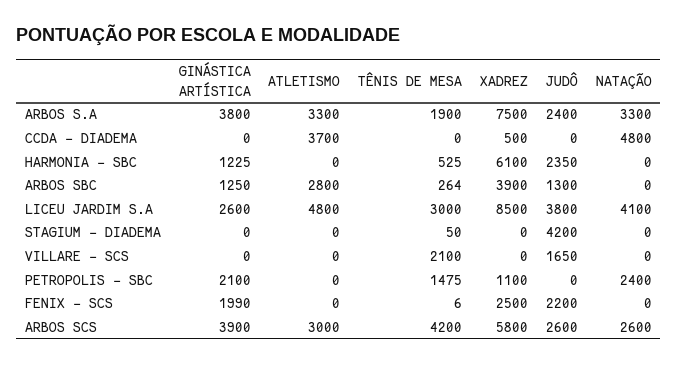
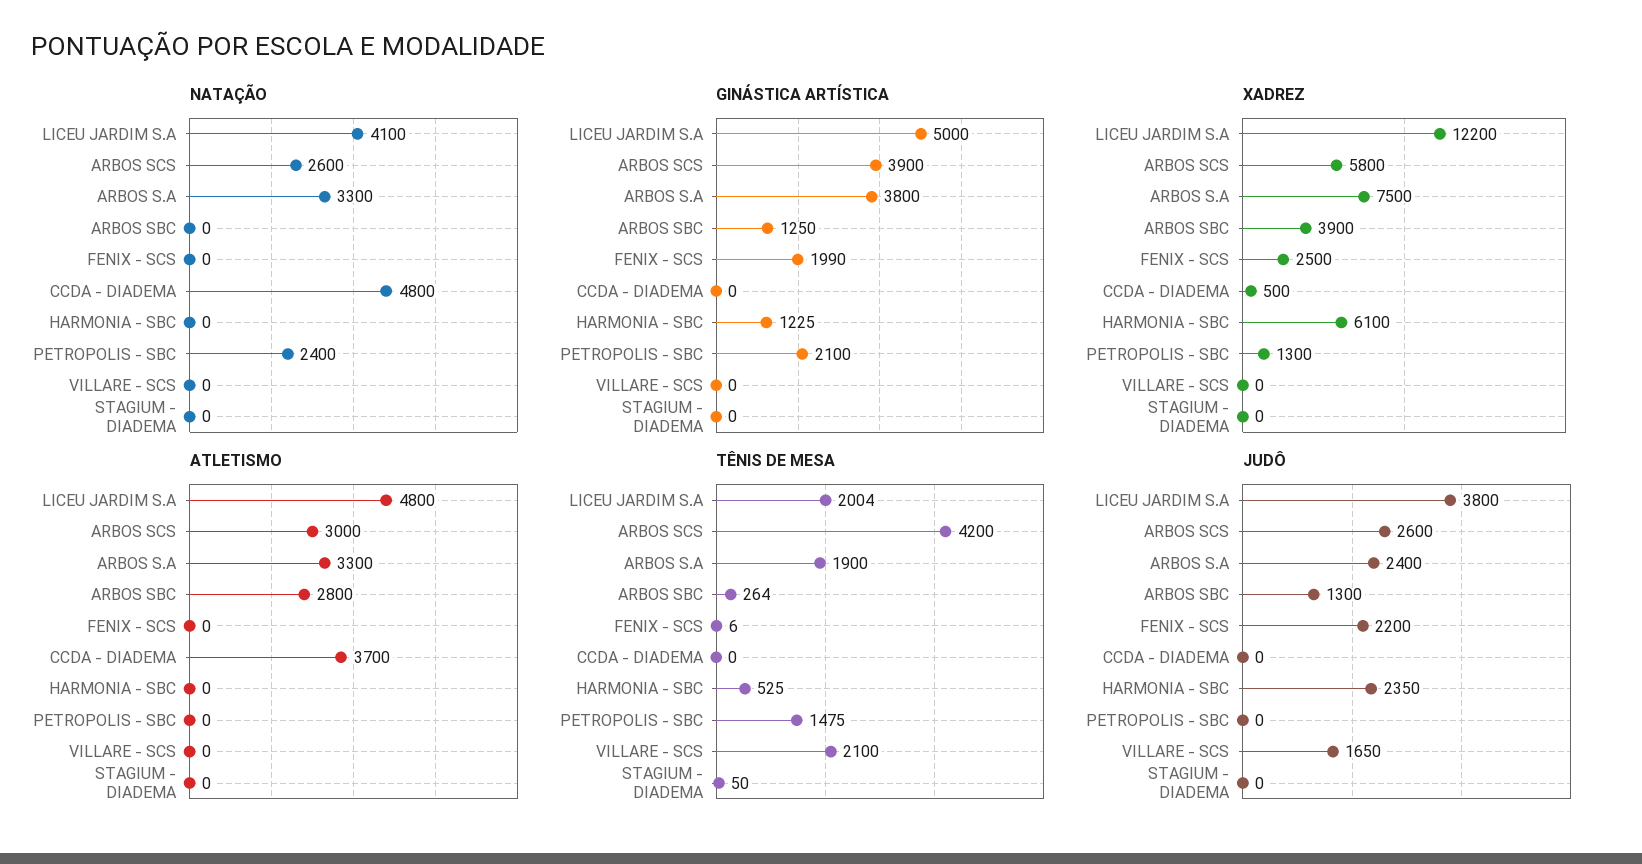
GINÁSTICA ARTÍSTICA, LICEU JARDIM S.A: 2600 -> 5000
TÊNIS DE MESA, LICEU JARDIM S.A: 3000 -> 2004
XADREZ, LICEU JARDIM S.A: 8500 -> 12200
JUDÔ, STAGIUM - DIADEMA: 4200 -> 0
XADREZ, PETROPOLIS - SBC: 1100 -> 1300

